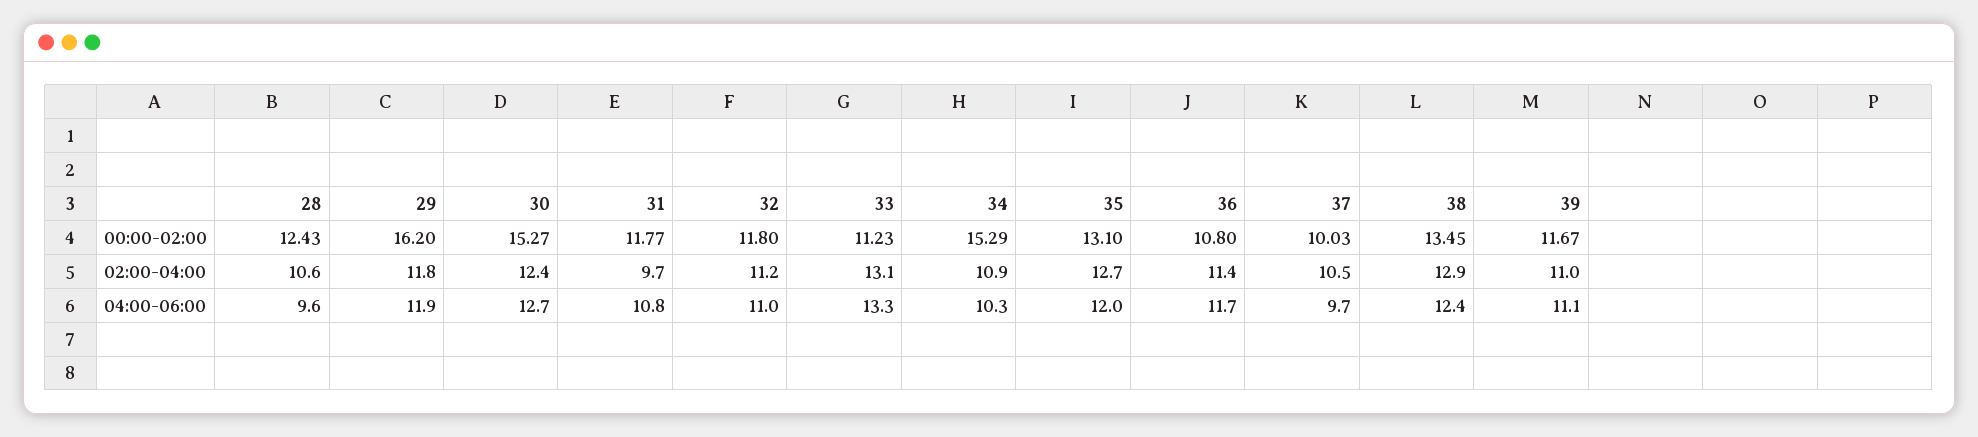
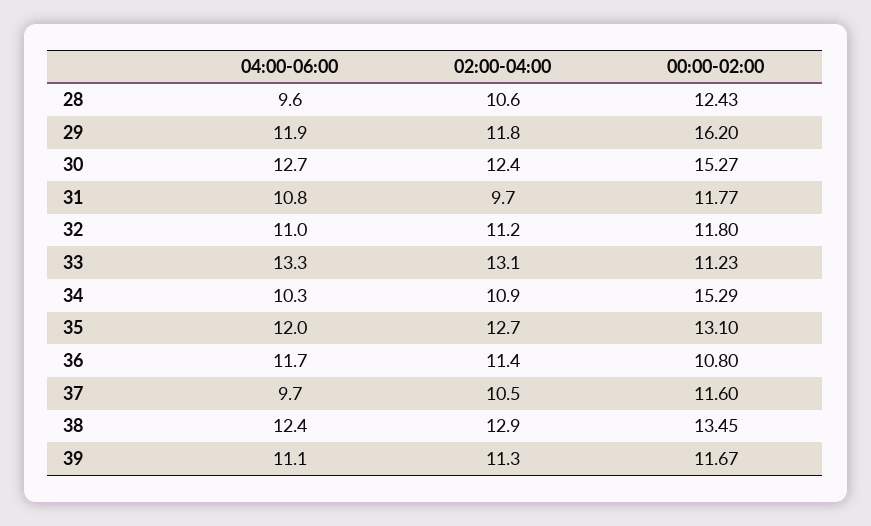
37, 00:00-02:00: 10.03 -> 11.6
39, 02:00-04:00: 11 -> 11.3

